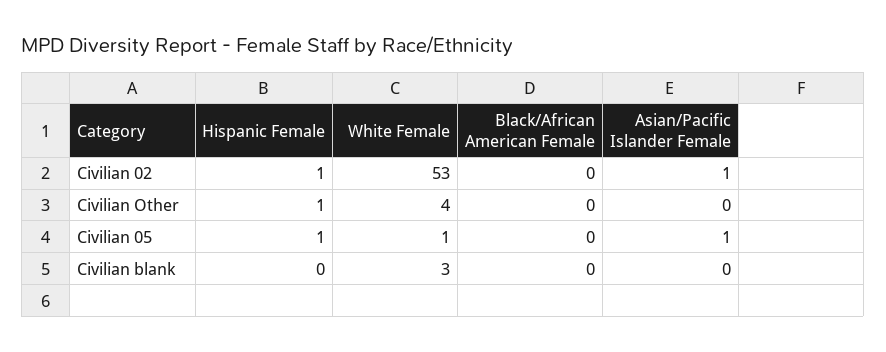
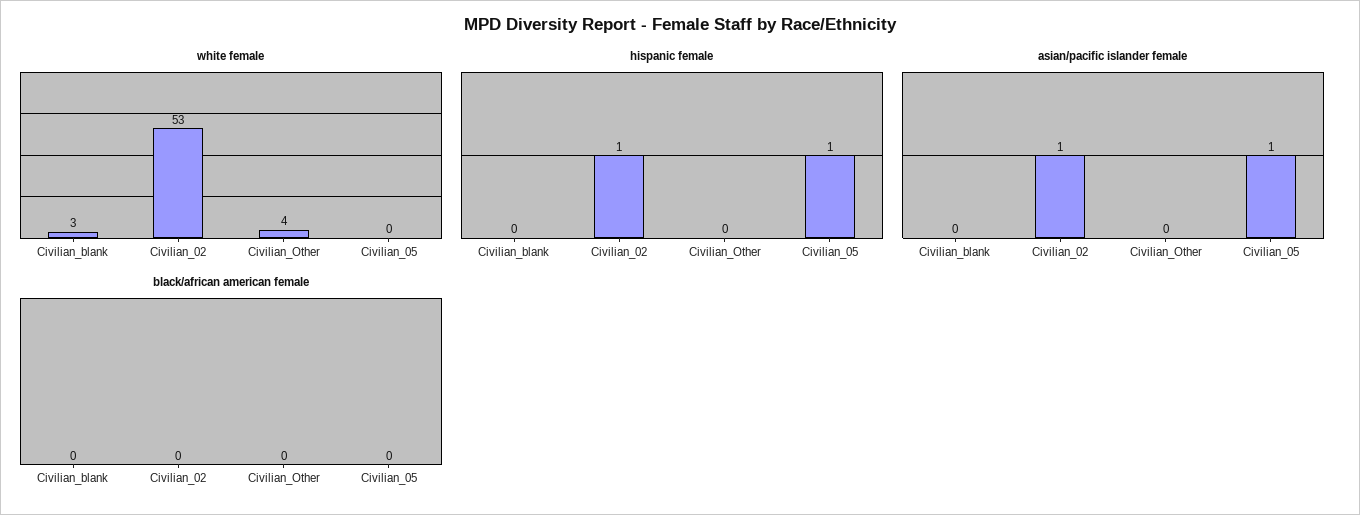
Hispanic Female, Civilian Other: 1 -> 0
White Female, Civilian 05: 1 -> 0

